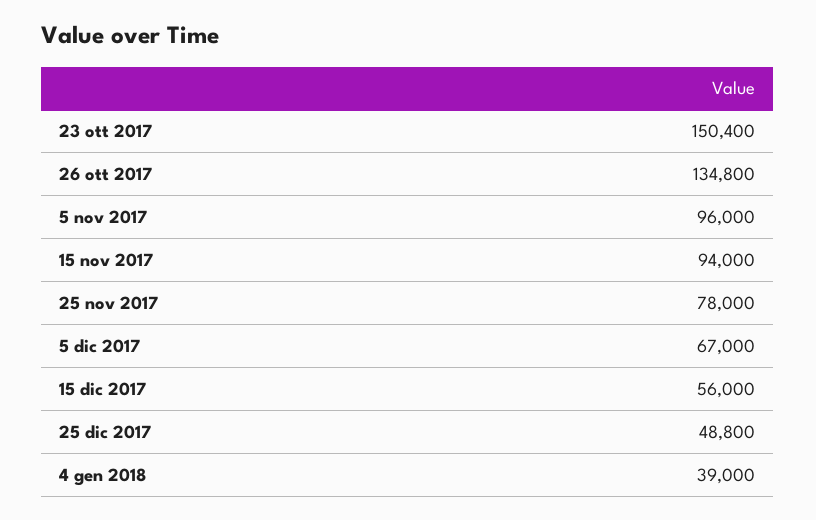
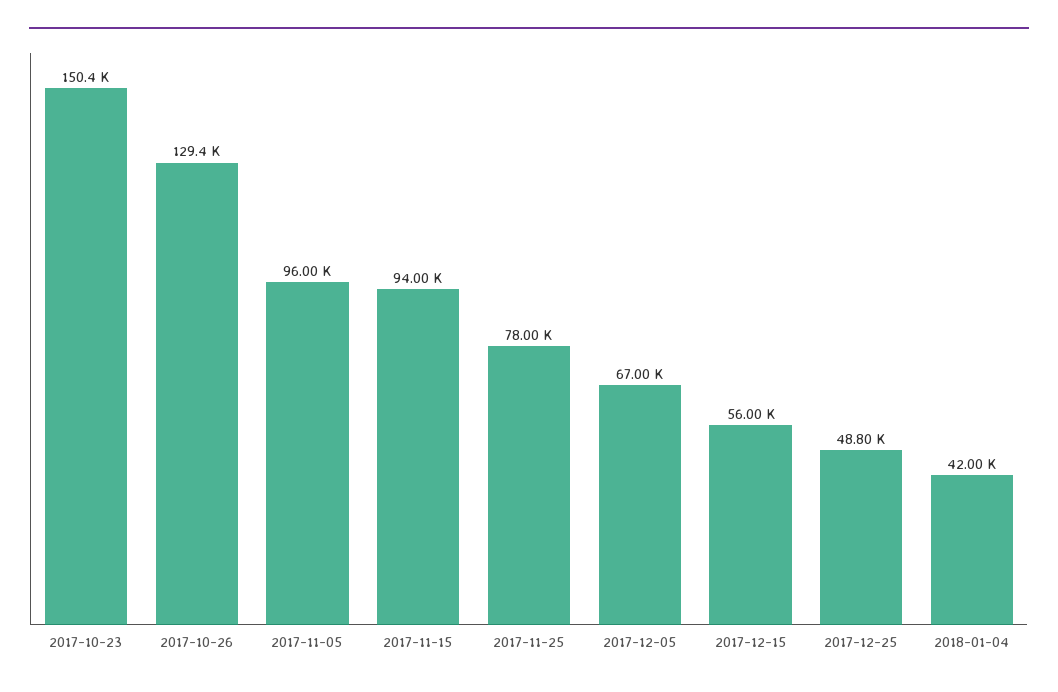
26 ott 2017: 134800 -> 129400
4 gen 2018: 39000 -> 42000

